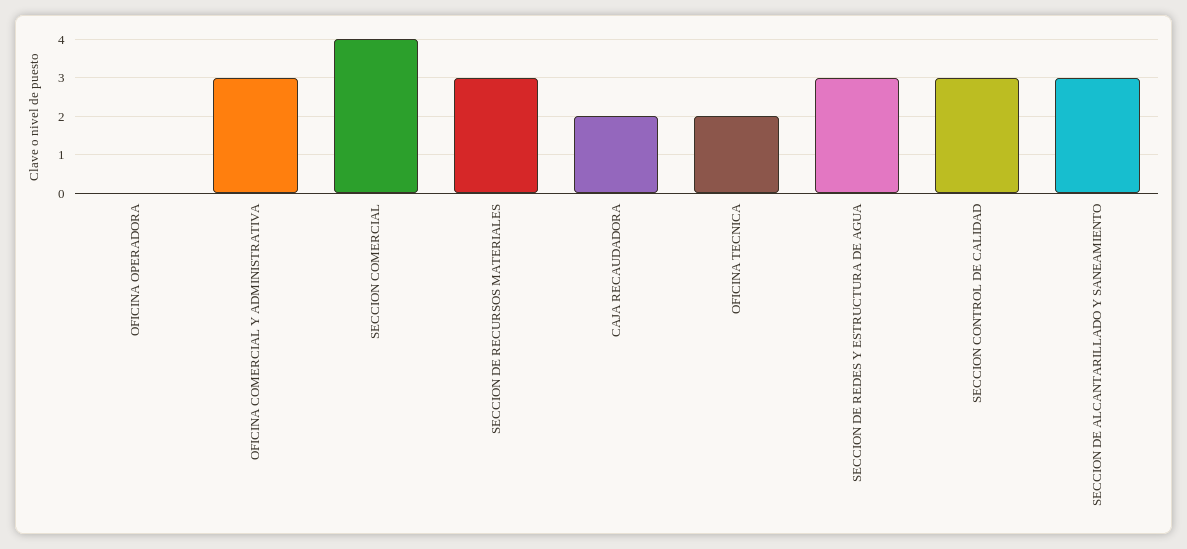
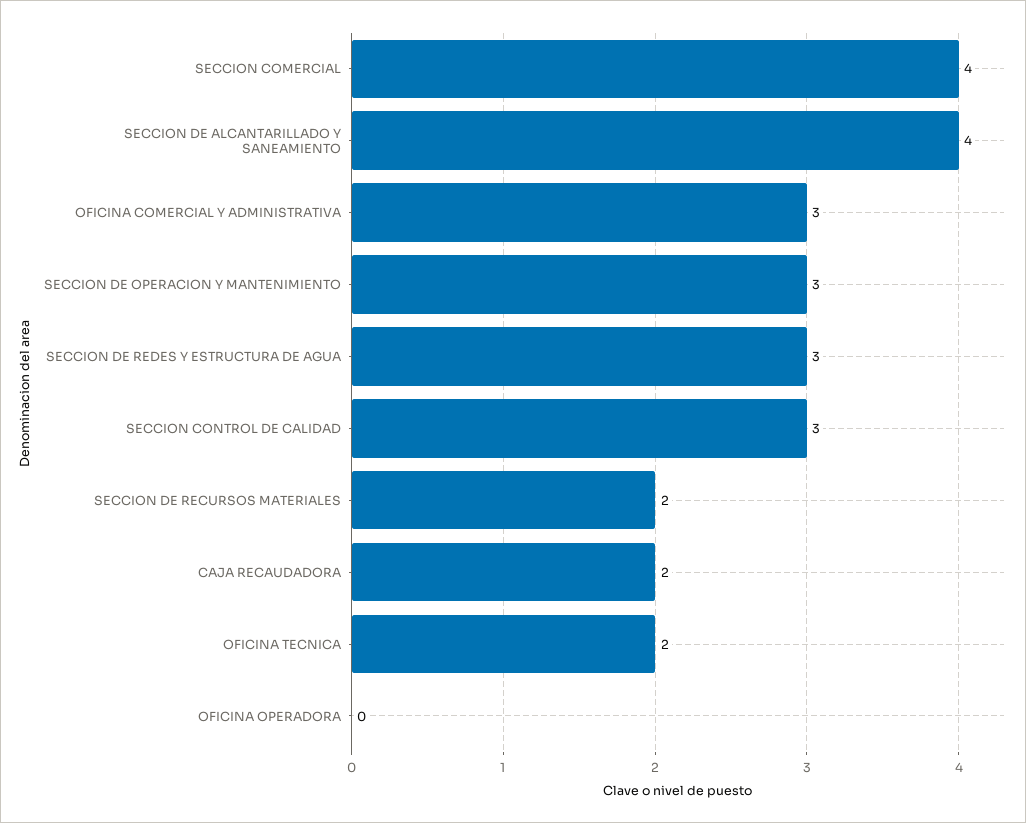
SECCION DE RECURSOS MATERIALES: 3 -> 2
SECCION DE ALCANTARILLADO Y SANEAMIENTO: 3 -> 4
SECCION DE OPERACION Y MANTENIMIENTO: none -> 3

